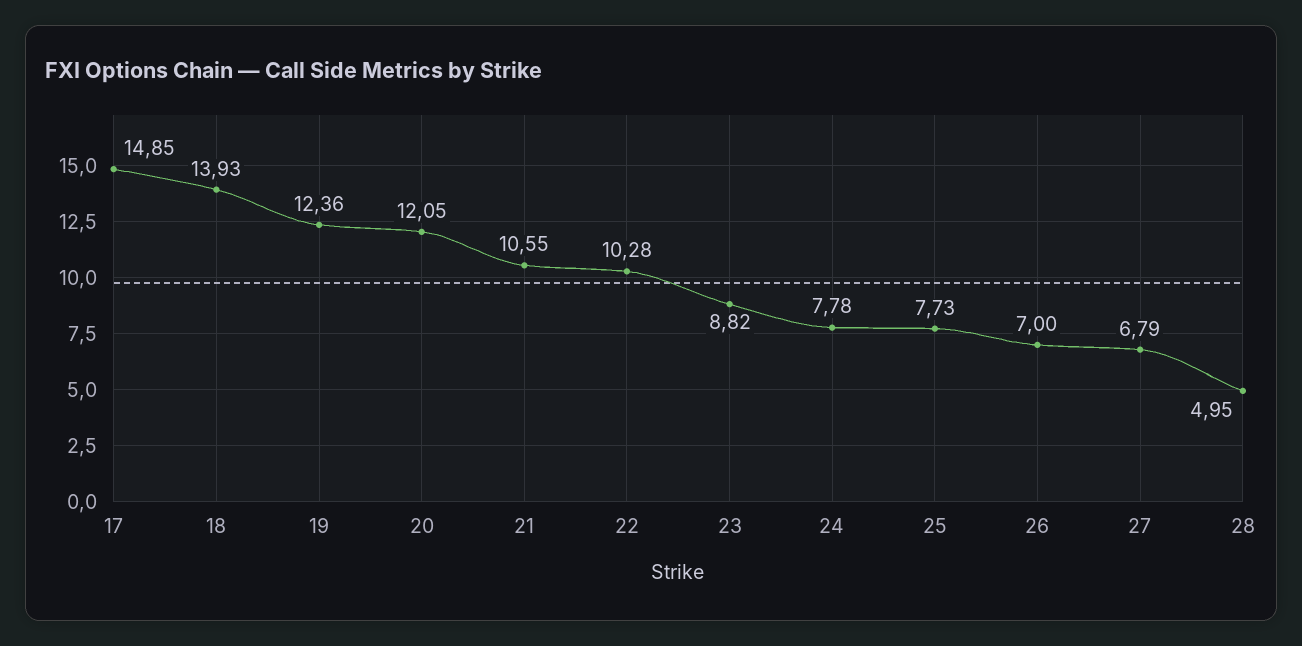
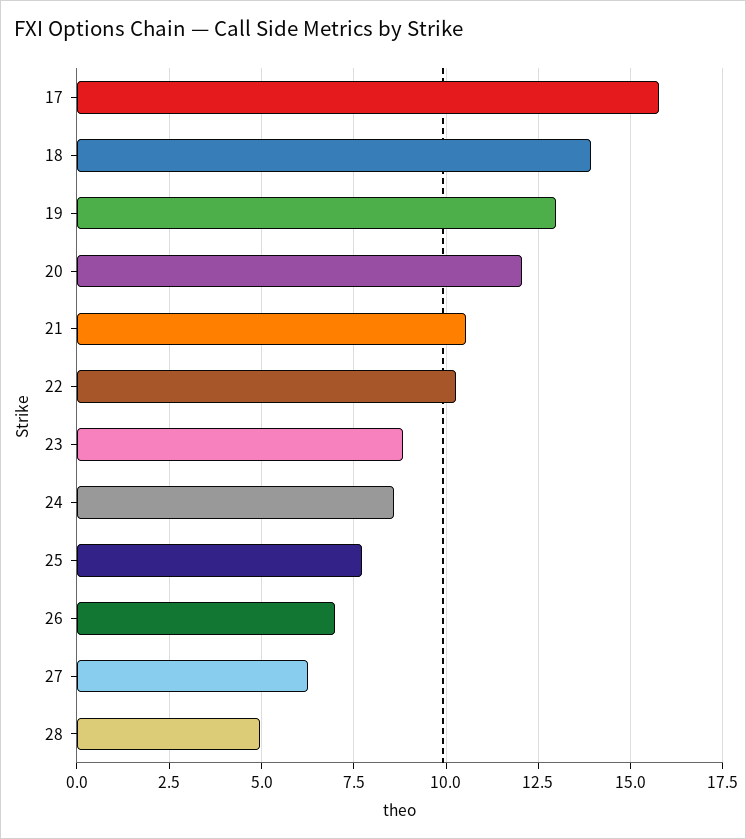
17: 14.85 -> 15.75
19: 12.36 -> 13
24: 7.78 -> 8.5
27: 6.79 -> 6.25

